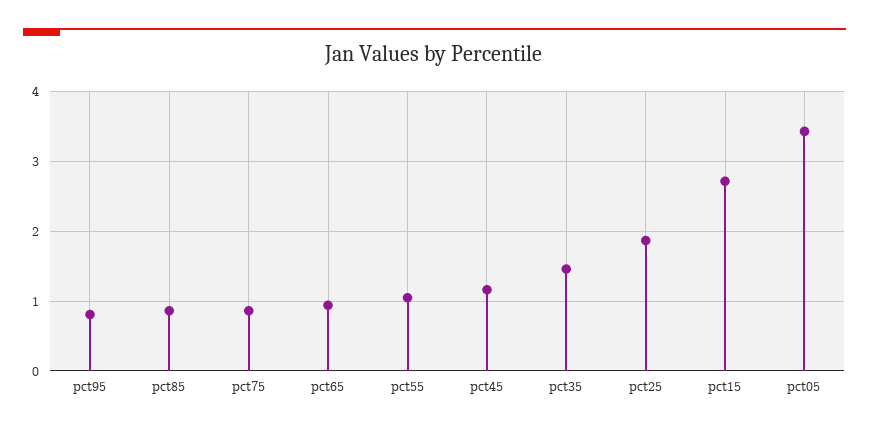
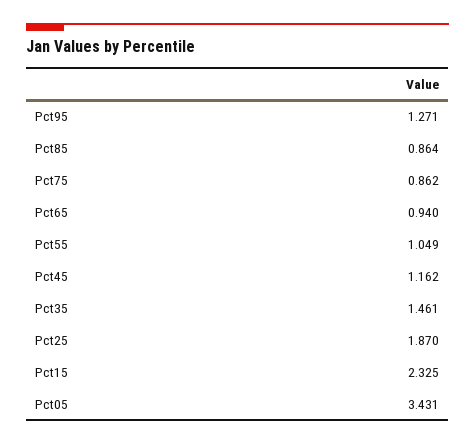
pct95: 0.8 -> 1.271
pct15: 2.7 -> 2.325

